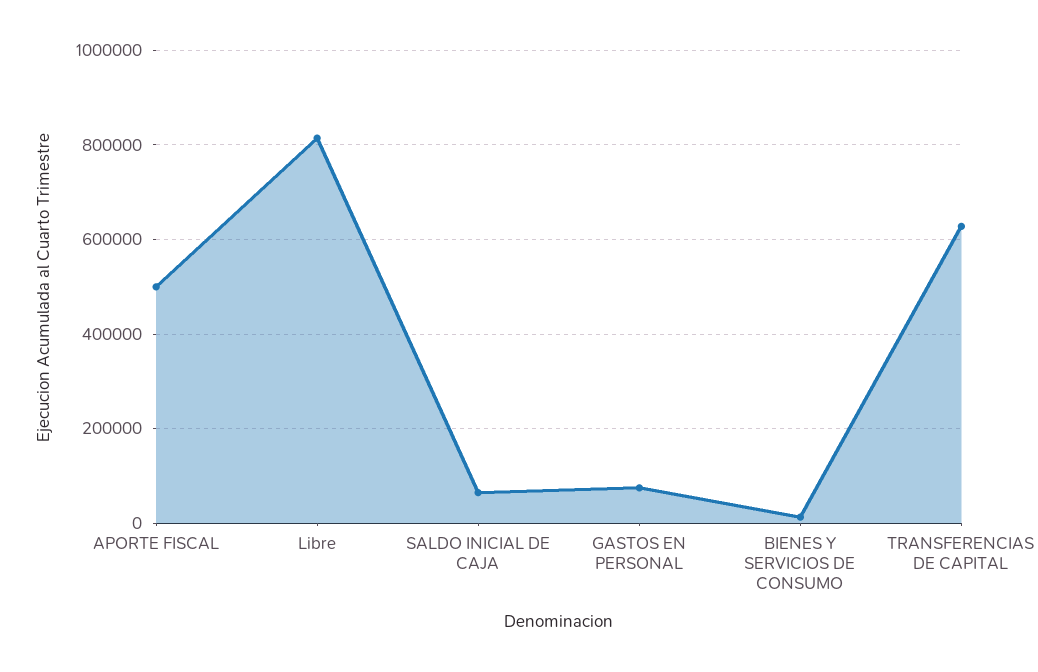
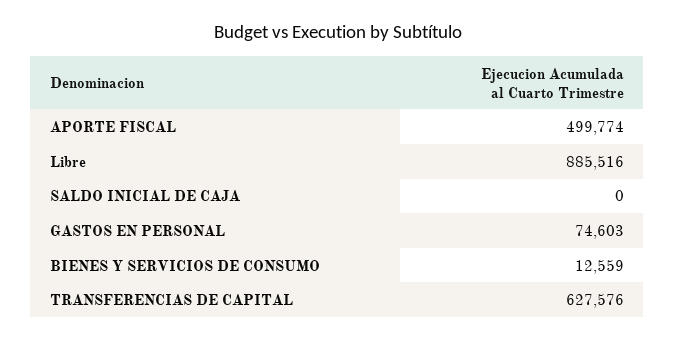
Libre: 820000 -> 885516
SALDO INICIAL DE CAJA: 60000 -> 0

